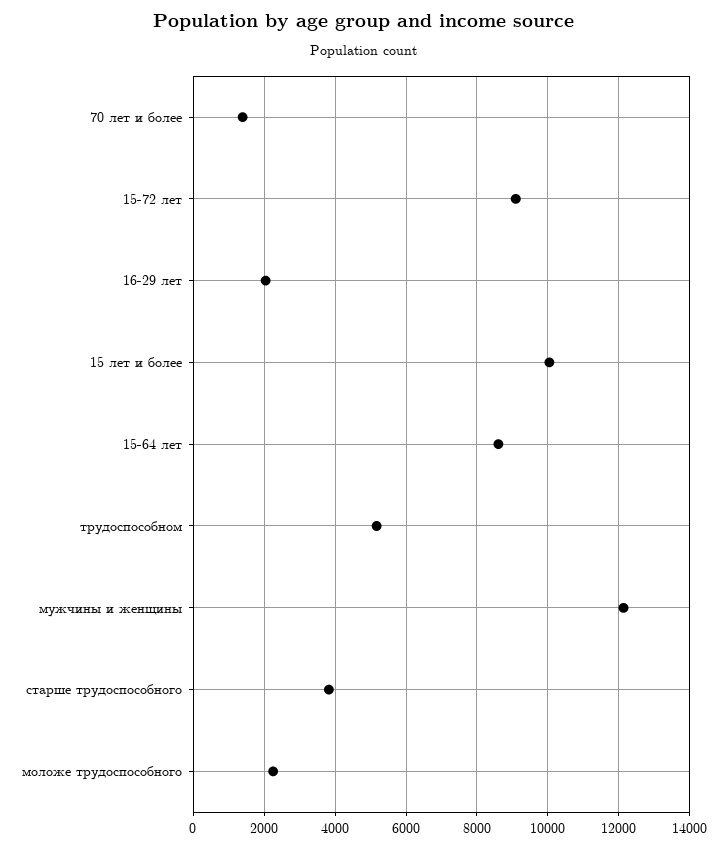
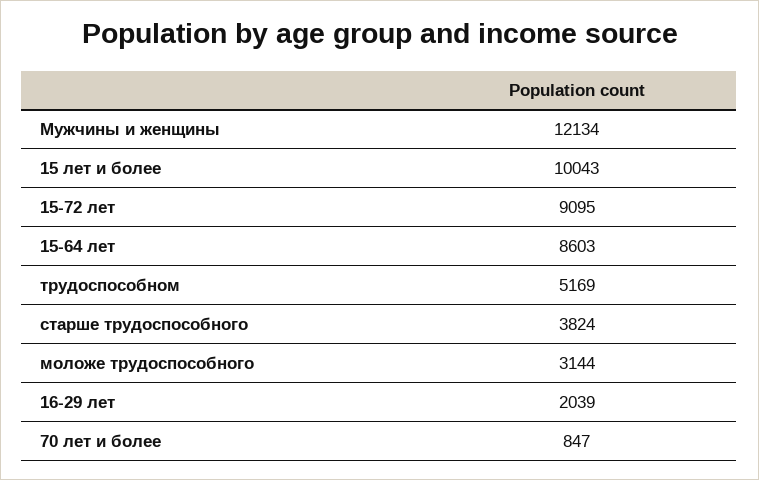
70 лет и более: 1400 -> 847
моложе трудоспособного: 2200 -> 3144

